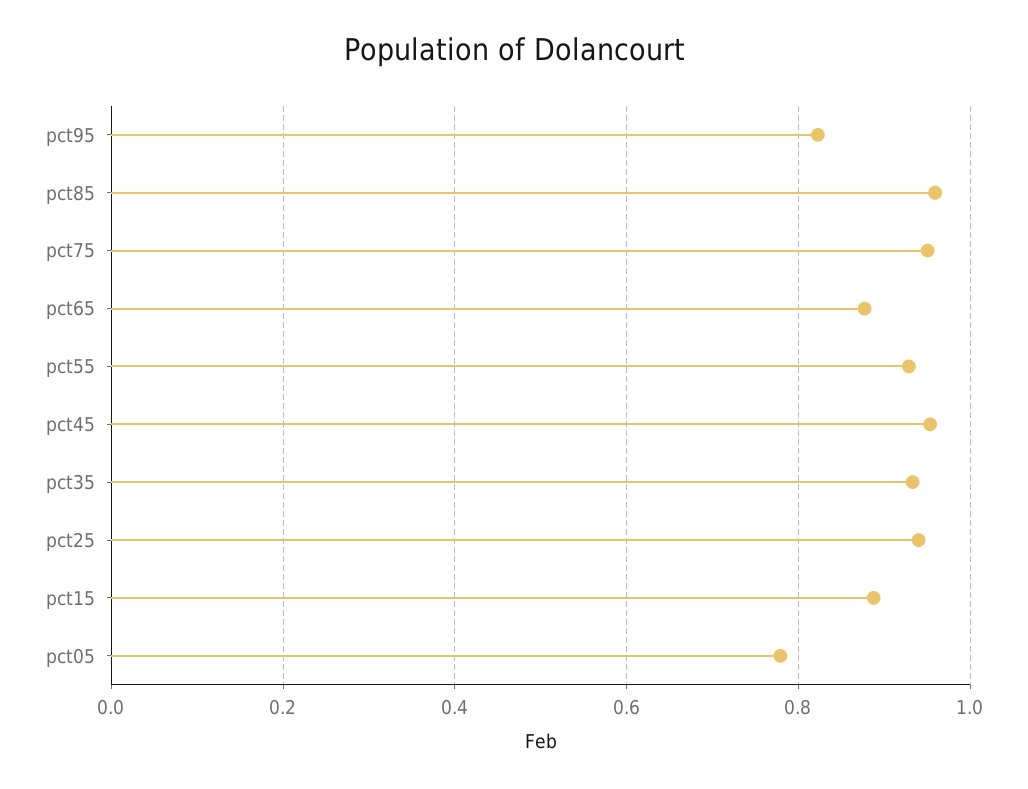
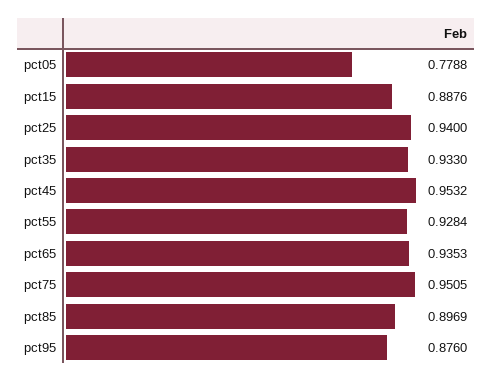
pct95: 0.82 -> 0.876
pct85: 0.96 -> 0.8969
pct65: 0.88 -> 0.9353

